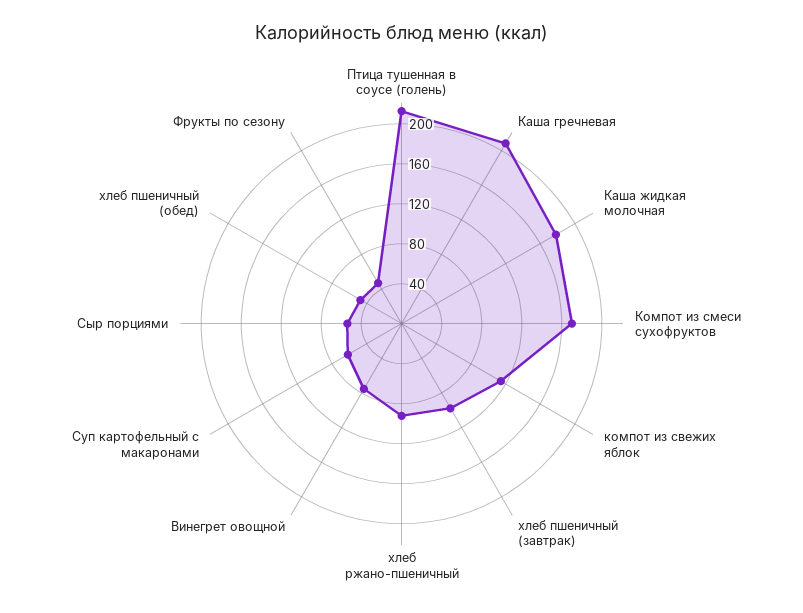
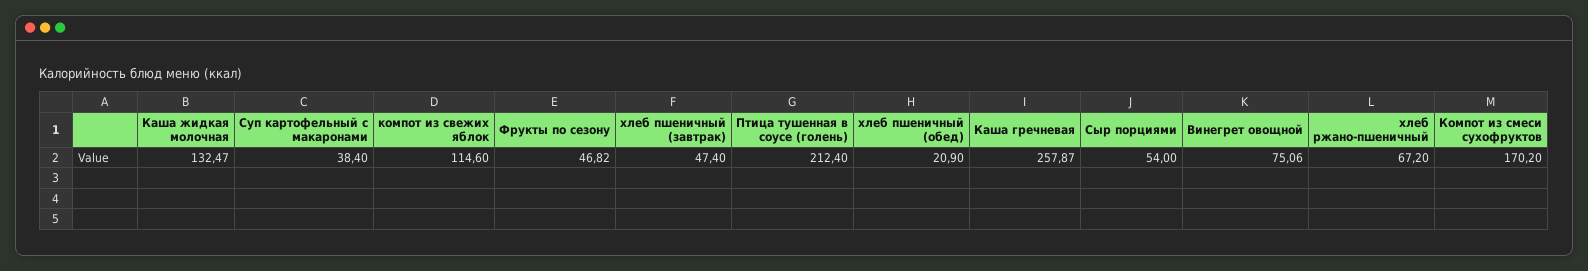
Каша гречневая: 210 -> 257.87
Каша жидкая молочная: 180 -> 132.47
хлеб пшеничный (завтрак): 100 -> 47.4
хлеб ржано-пшеничный: 90 -> 67.2
Суп картофельный с макаронами: 60 -> 38.4
хлеб пшеничный (обед): 50 -> 20.9

